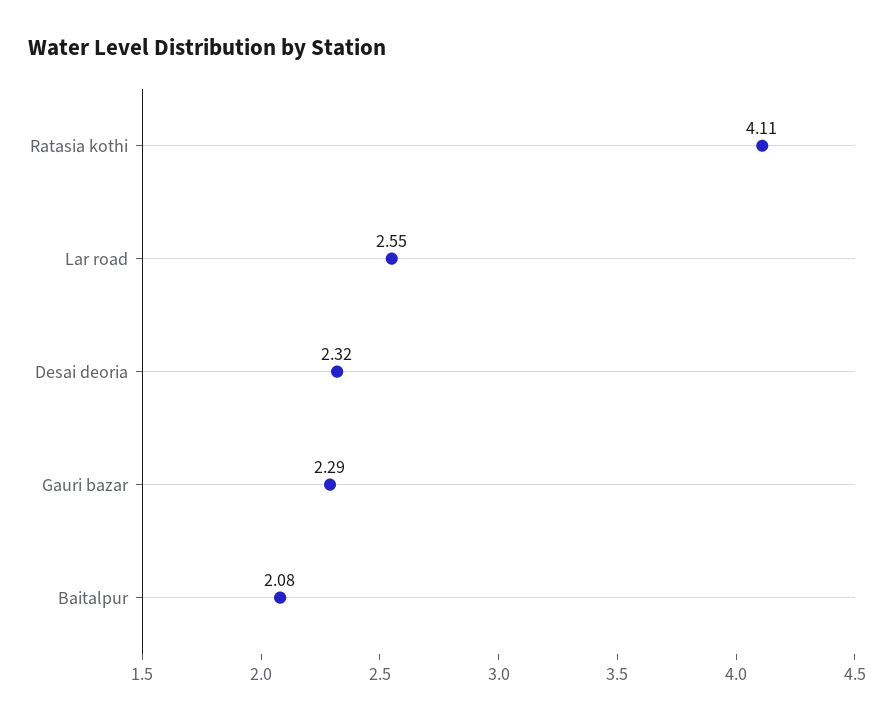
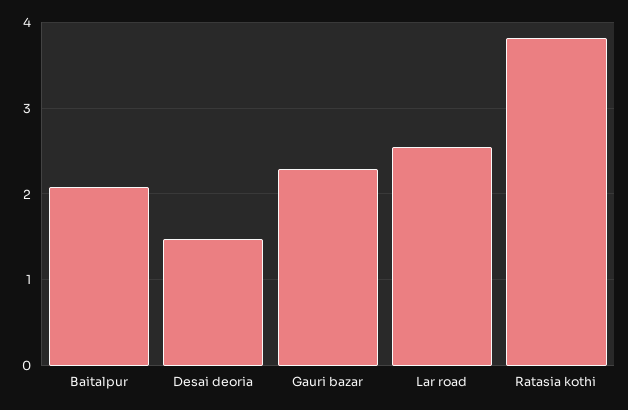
Ratasia kothi: 4.11 -> 3.8
Desai deoria: 2.32 -> 1.5

